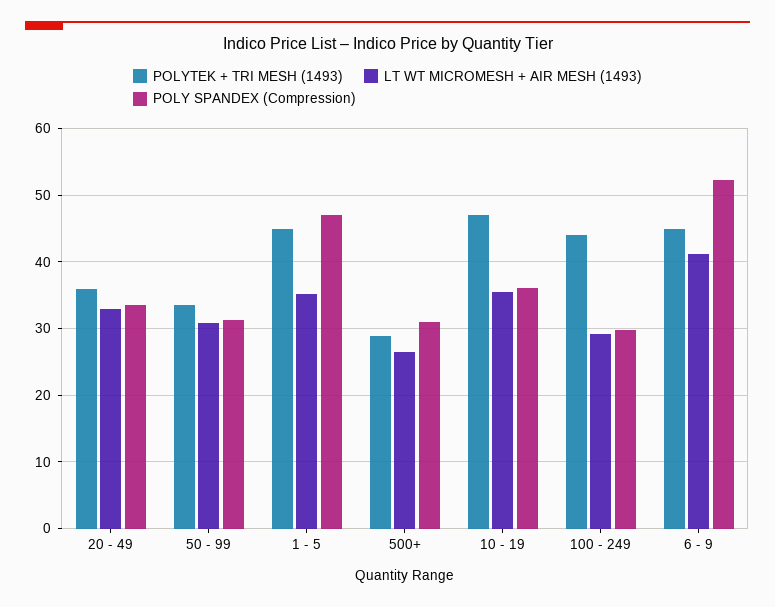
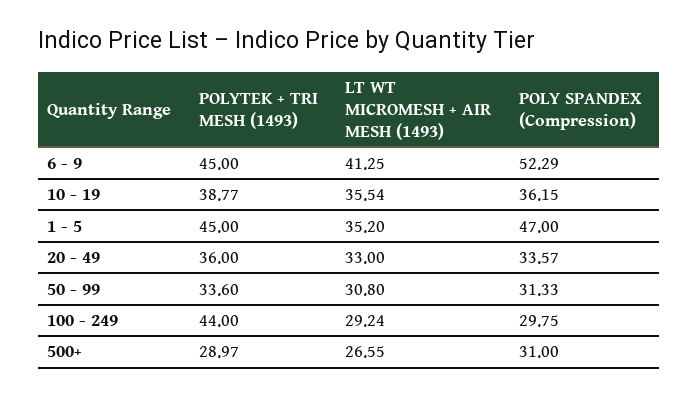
POLYTEK + TRI MESH (1493), 10 - 19: 47 -> 38.77

